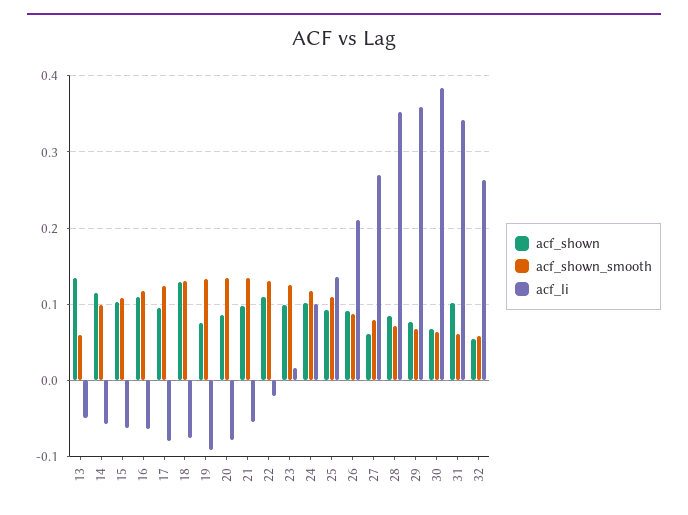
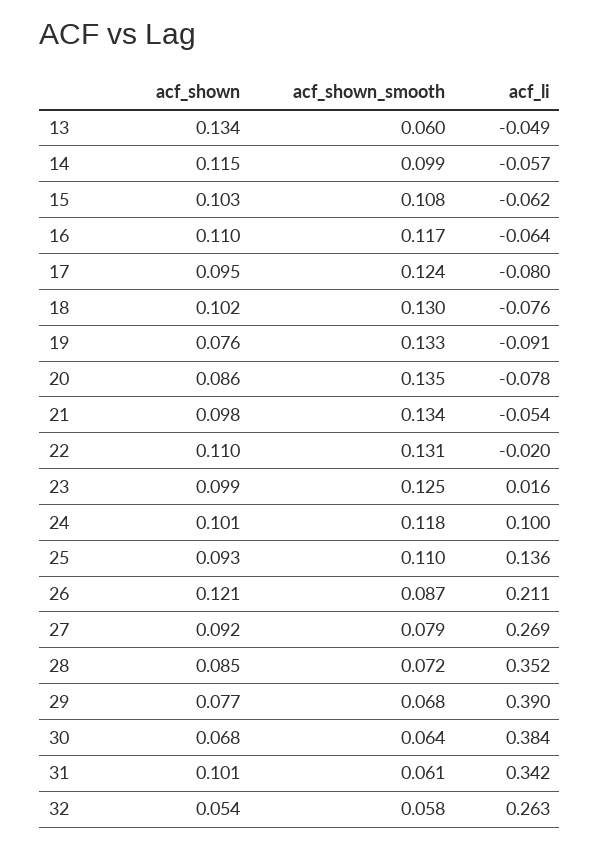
acf_shown, 18: 0.13 -> 0.102
acf_shown, 26: 0.09 -> 0.121
acf_shown, 27: 0.06 -> 0.092
acf_li, 29: 0.36 -> 0.39

